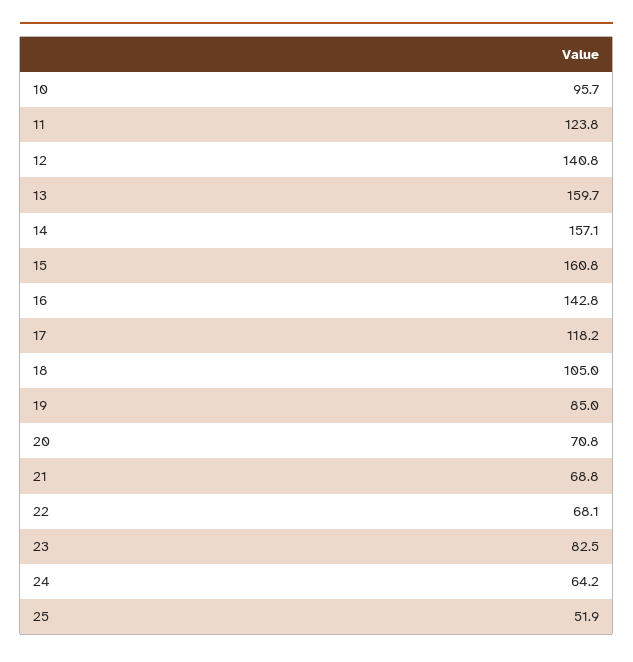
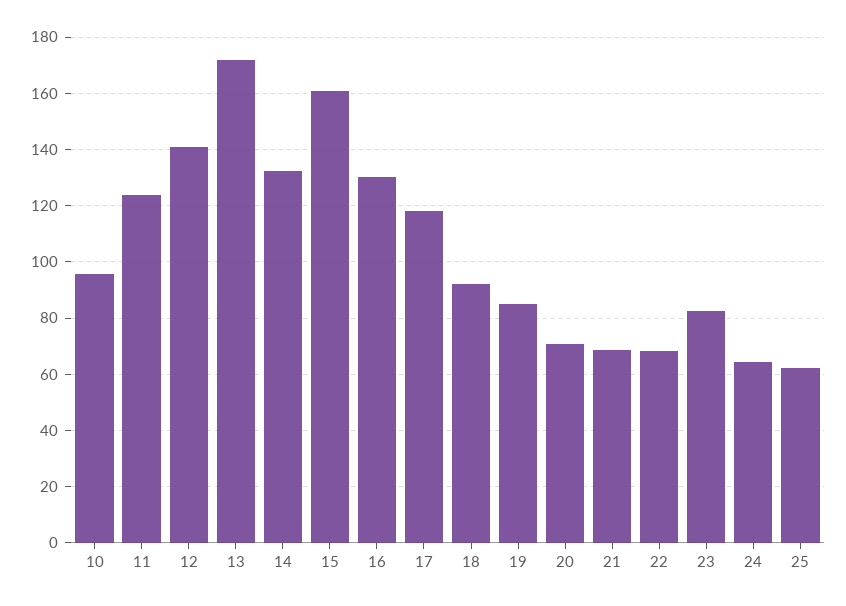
13: 159.7 -> 172.5
14: 157.1 -> 132.5
16: 142.8 -> 130
18: 105 -> 92.5
25: 51.9 -> 62.5

